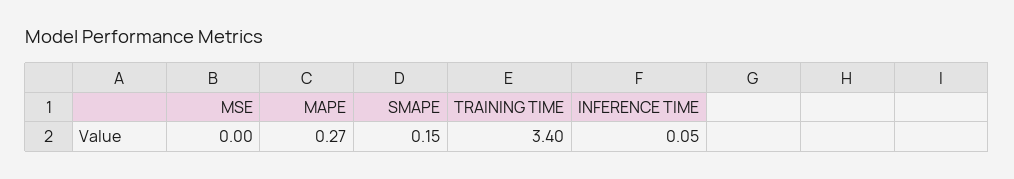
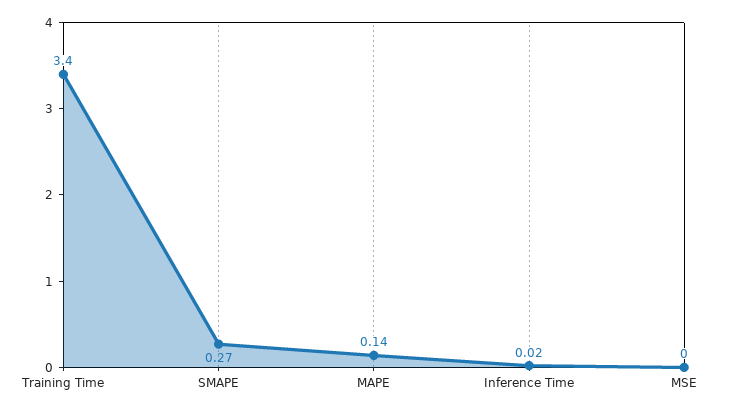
MAPE: 0.27 -> 0.14
SMAPE: 0.15 -> 0.27
INFERENCE TIME: 0.05 -> 0.02

